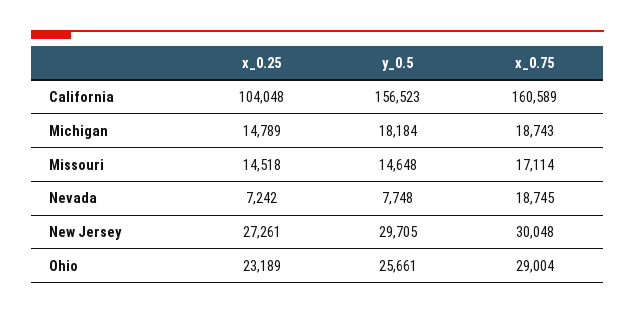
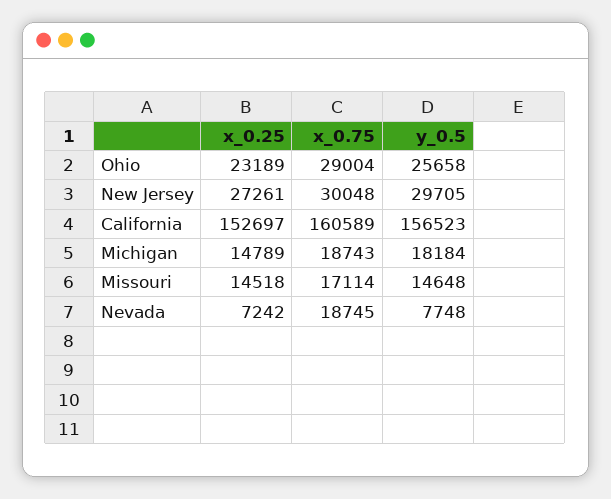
x_0.25, California: 104048 -> 152697
y_0.5, Ohio: 25661 -> 25658

